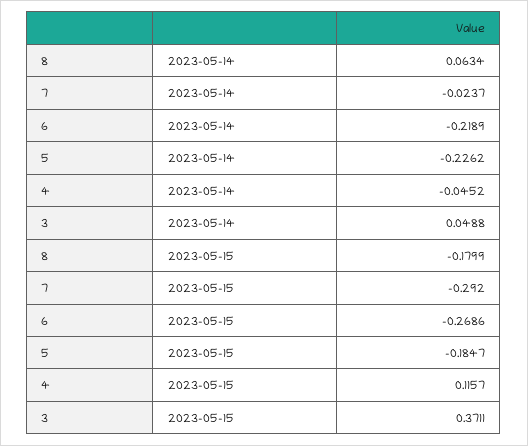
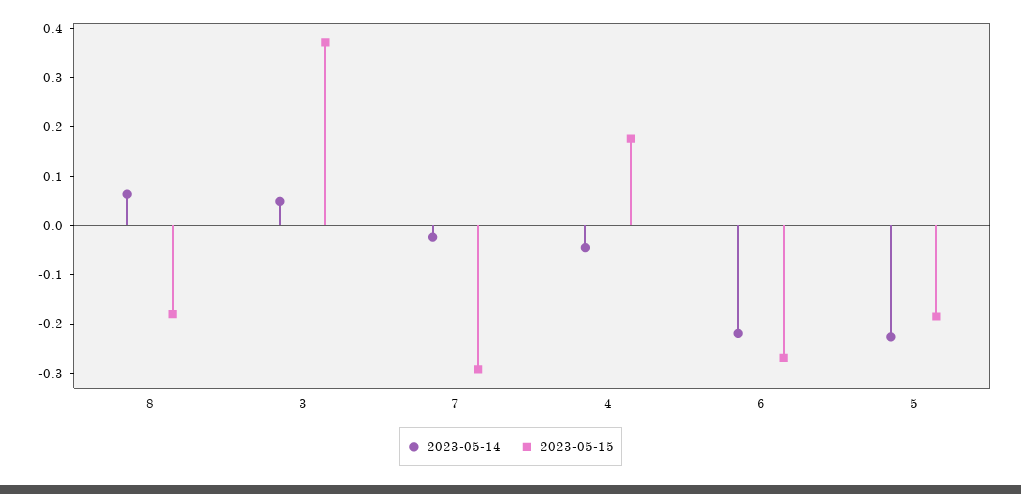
2023-05-15, 4: 0.1157 -> 0.18

